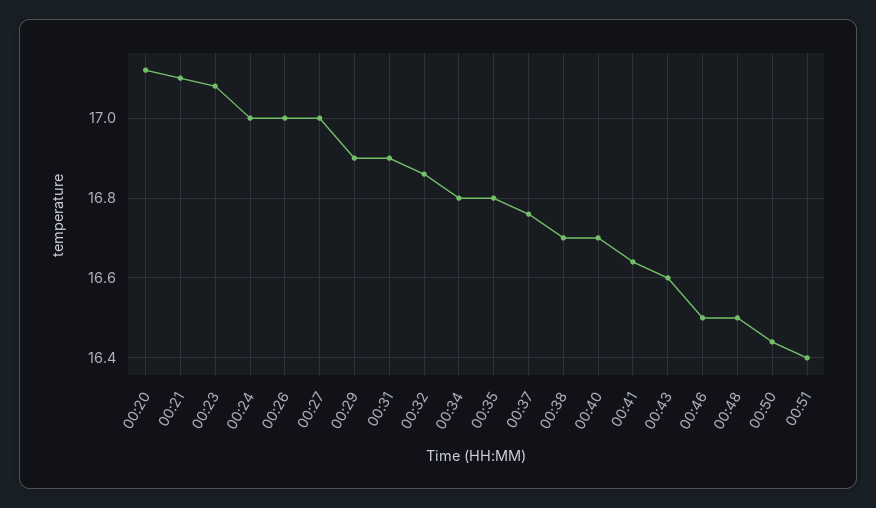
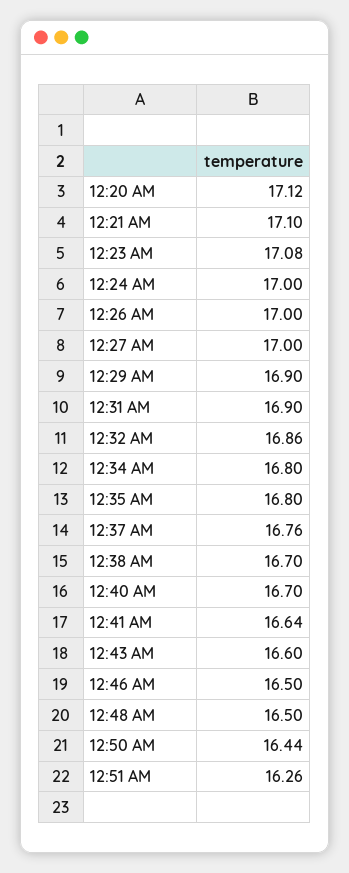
00:51: 16.4 -> 16.26

